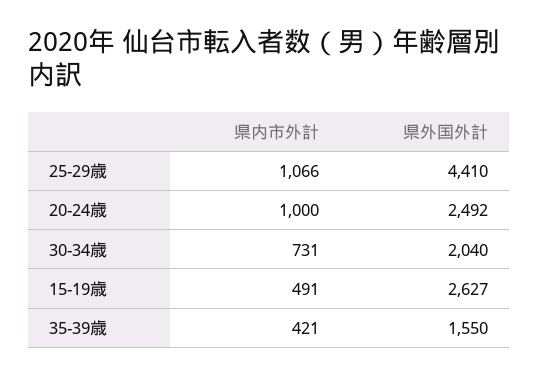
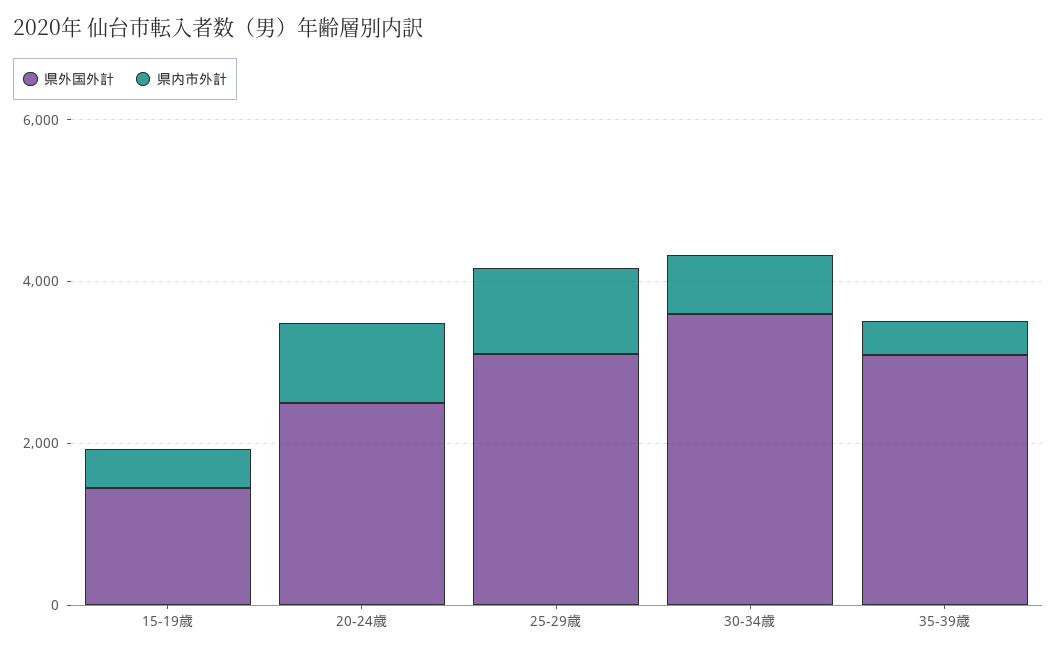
県外国外計, 25-29歳: 4410 -> 3000
県外国外計, 30-34歳: 2040 -> 3500
県外国外計, 15-19歳: 2627 -> 1500
県外国外計, 35-39歳: 1550 -> 3000

